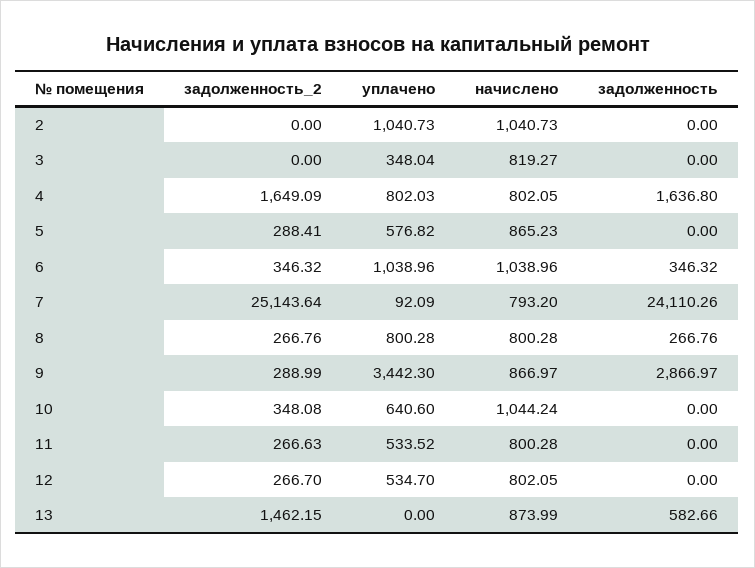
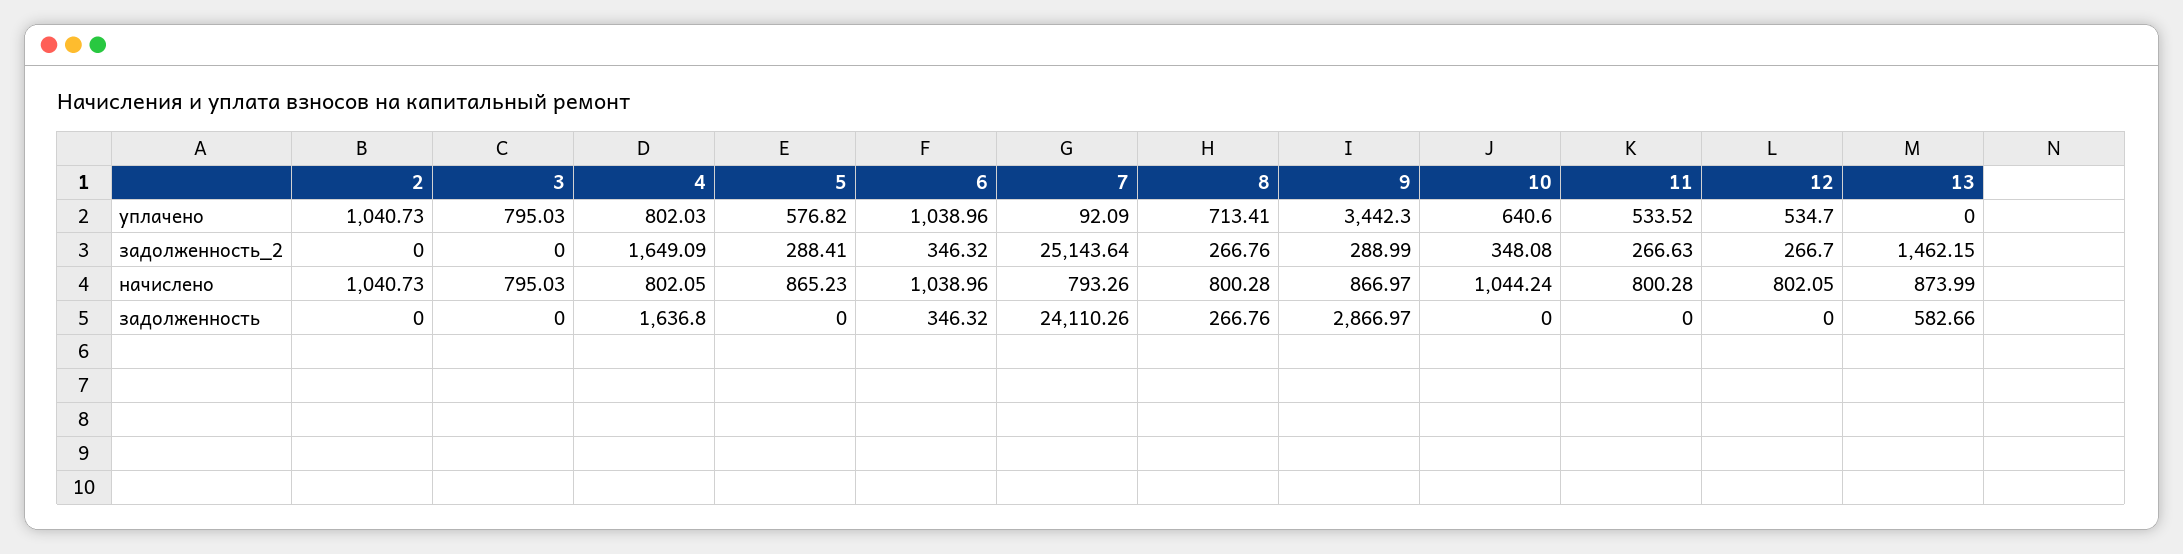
уплачено, 3: 348.04 -> 795.03
начислено, 3: 819.27 -> 795.03
начислено, 7: 793.2 -> 793.26
уплачено, 8: 800.28 -> 713.41

